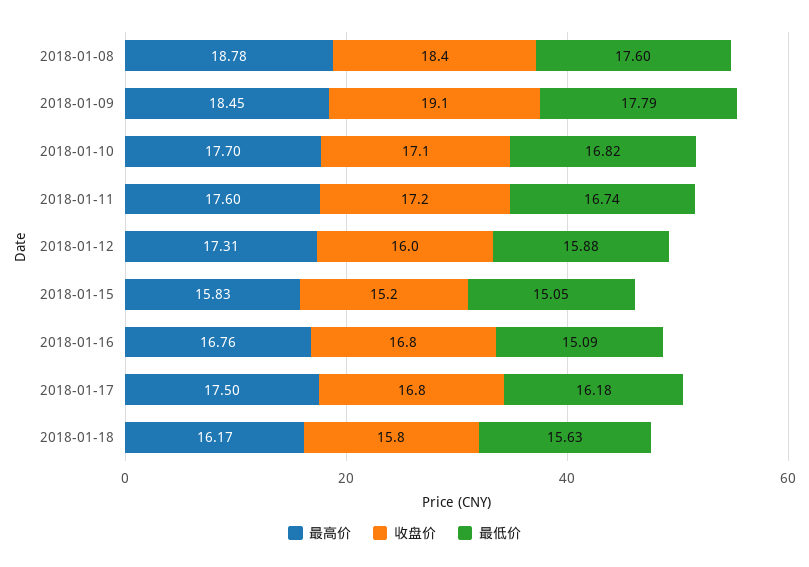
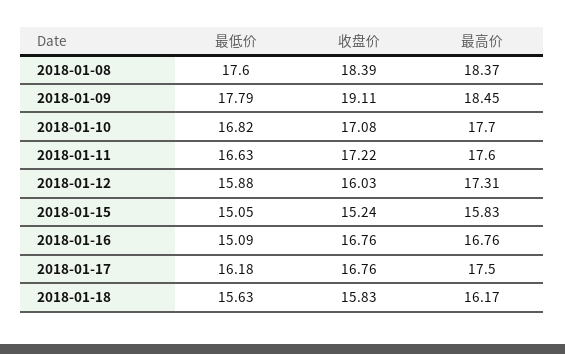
最高价, 2018-01-08: 18.78 -> 18.37
最低价, 2018-01-11: 16.74 -> 16.63

